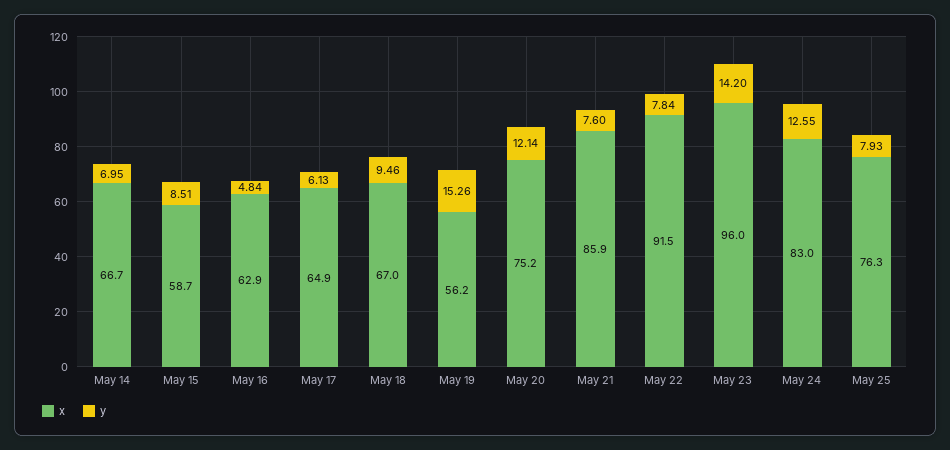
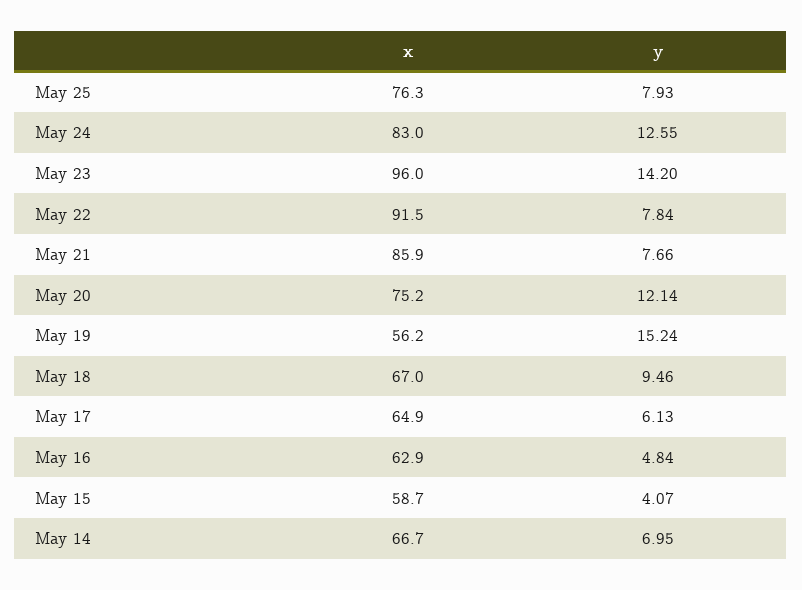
y, May 15: 8.51 -> 4.07
y, May 19: 15.26 -> 15.24
y, May 21: 7.6 -> 7.66

